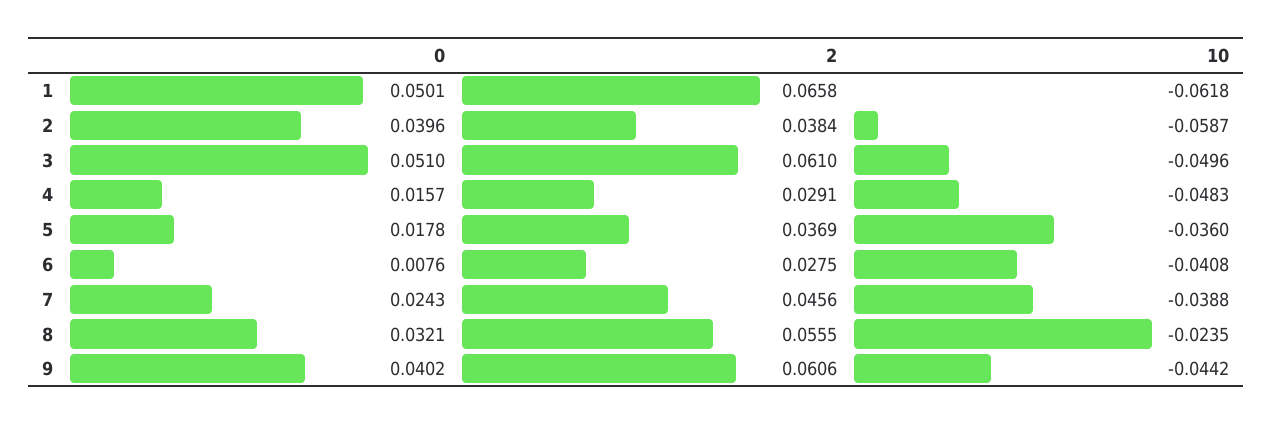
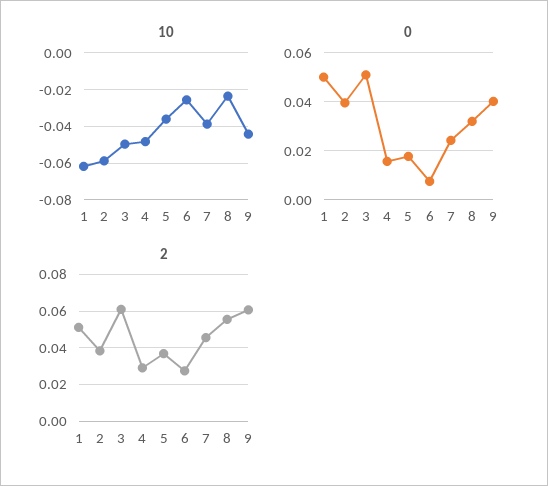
2, 1: 0.0658 -> 0.05
10, 6: -0.0408 -> -0.025

